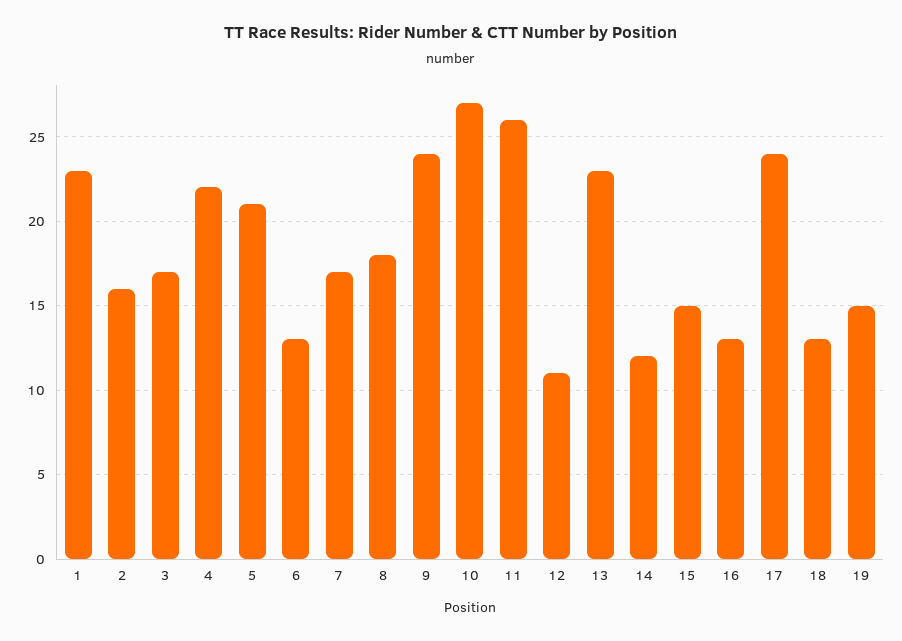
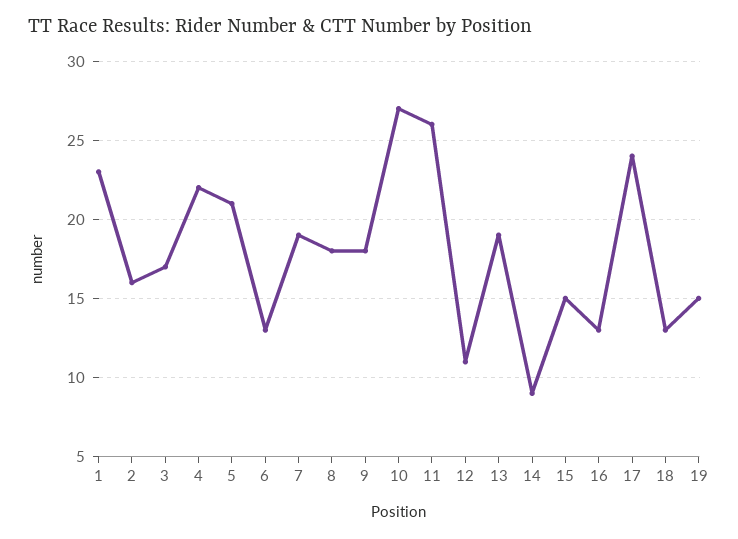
7: 17 -> 19
9: 24 -> 18
13: 23 -> 19
14: 12 -> 9

